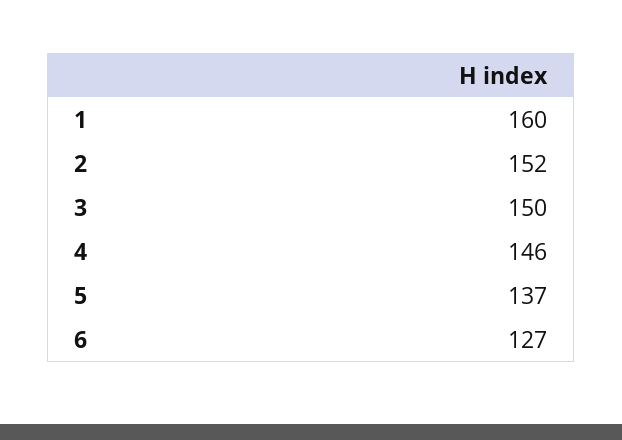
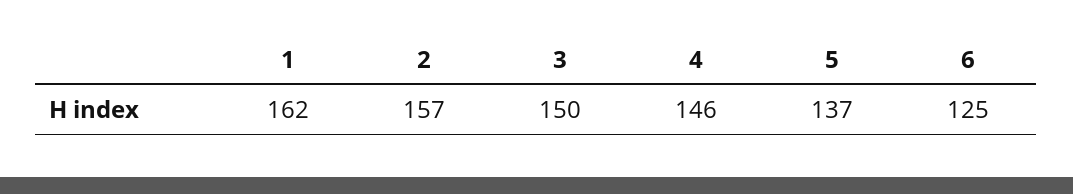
1: 160 -> 162
2: 152 -> 157
6: 127 -> 125

